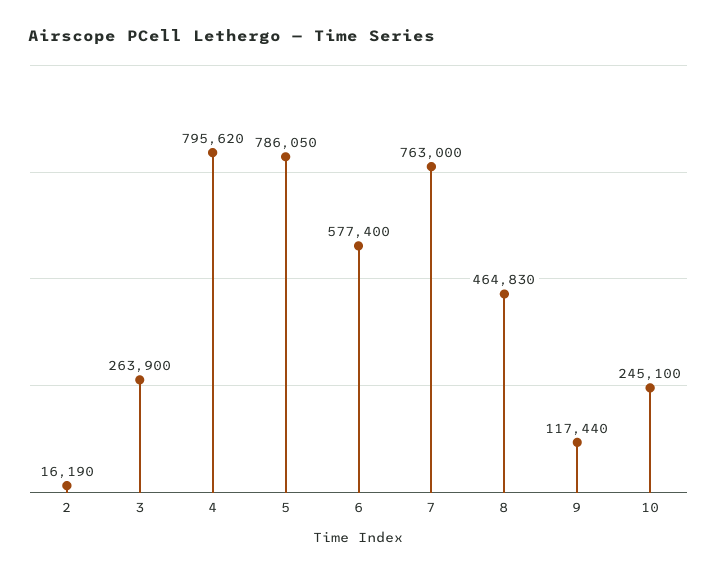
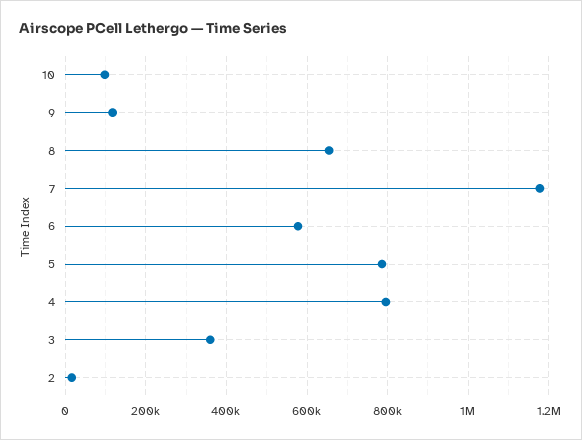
3: 263900 -> 360000
7: 763000 -> 1180000
8: 464830 -> 660000
10: 245100 -> 100000

